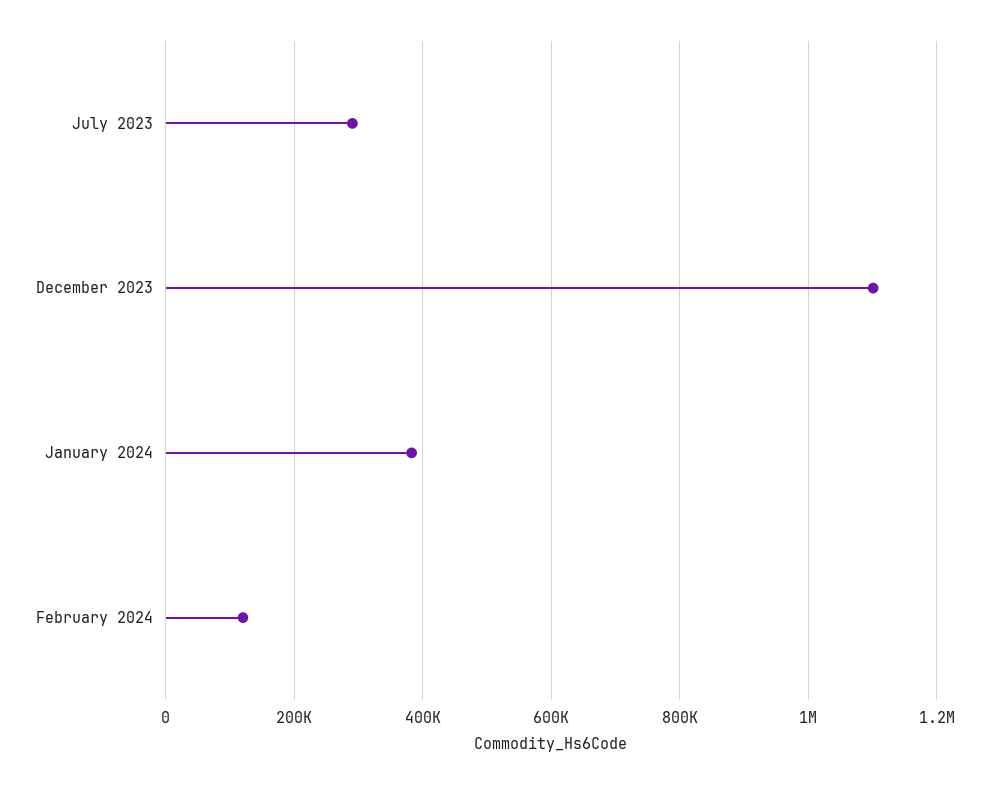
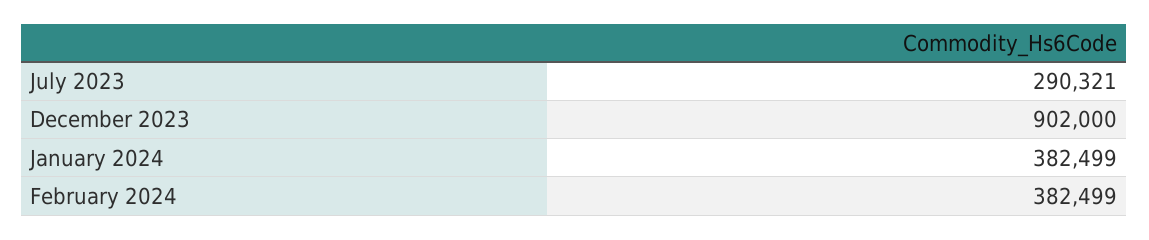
December 2023: 1100000 -> 902000
February 2024: 120000 -> 382499

